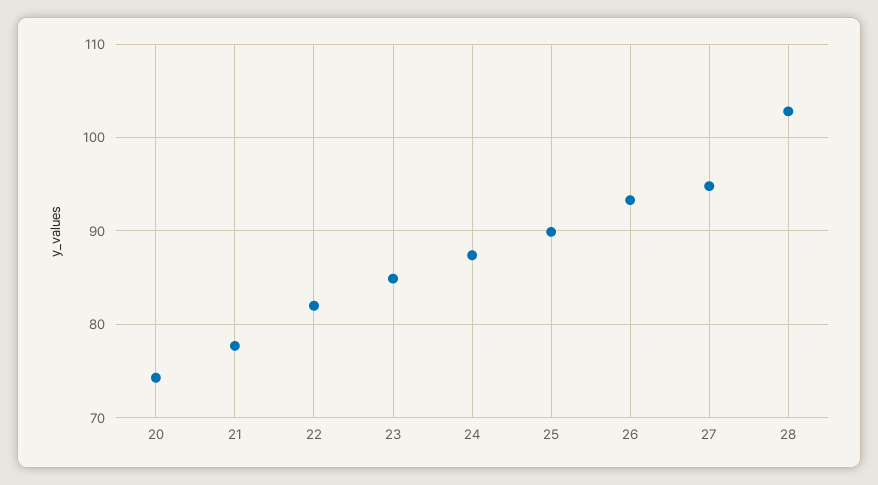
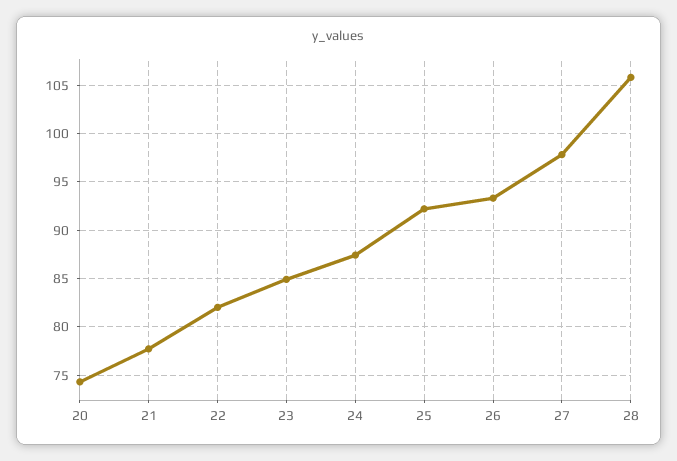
25: 90 -> 92
27: 95 -> 98
28: 103 -> 106

